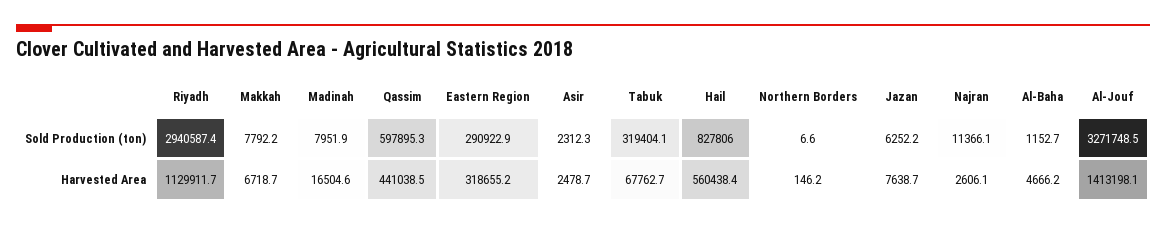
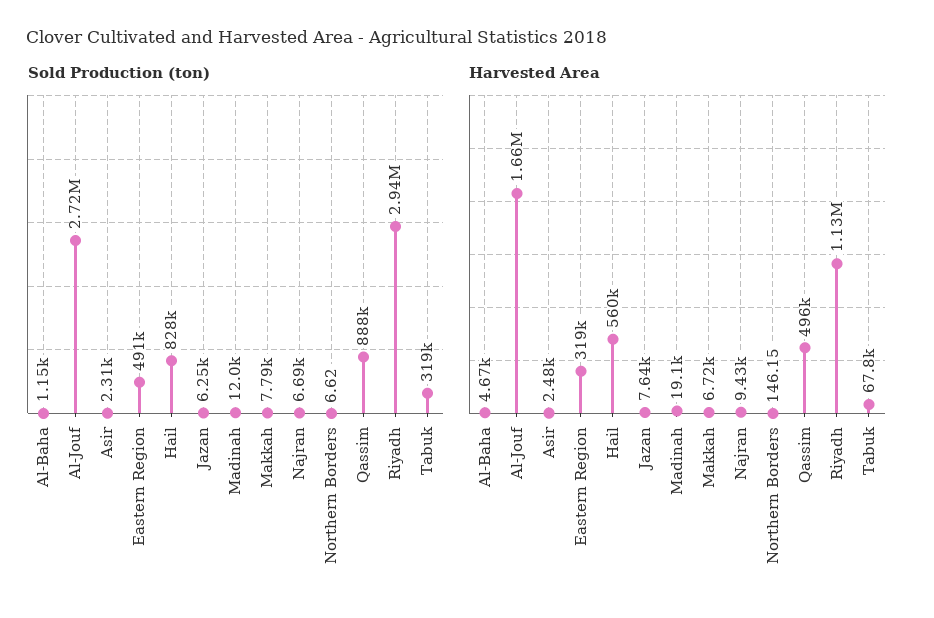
Sold Production (ton), Madinah: 7951.9 -> 12000
Sold Production (ton), Qassim: 597895.3 -> 888000
Sold Production (ton), Eastern Region: 290922.9 -> 491000
Sold Production (ton), Najran: 11366.1 -> 6690
Sold Production (ton), Al-Jouf: 3271748.5 -> 2720000
Harvested Area, Madinah: 16504.6 -> 19100
Harvested Area, Qassim: 441038.5 -> 496000
Harvested Area, Najran: 2606.1 -> 9430
Harvested Area, Al-Jouf: 1413198.1 -> 1660000

